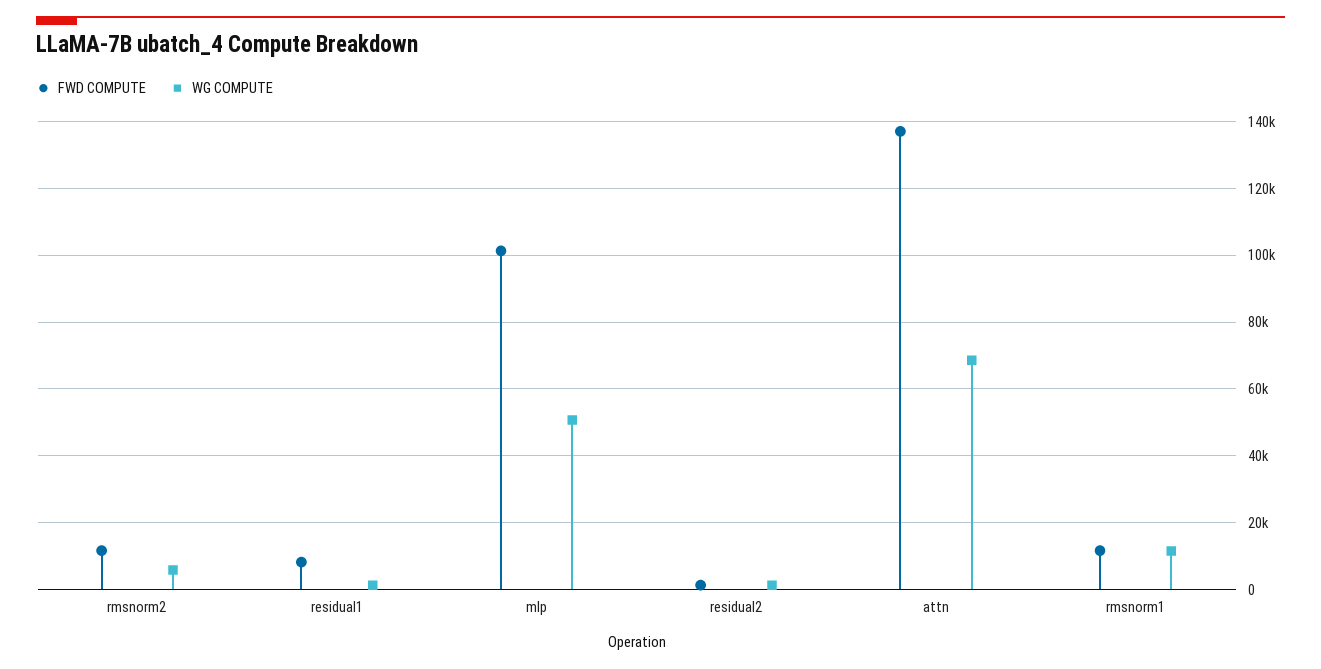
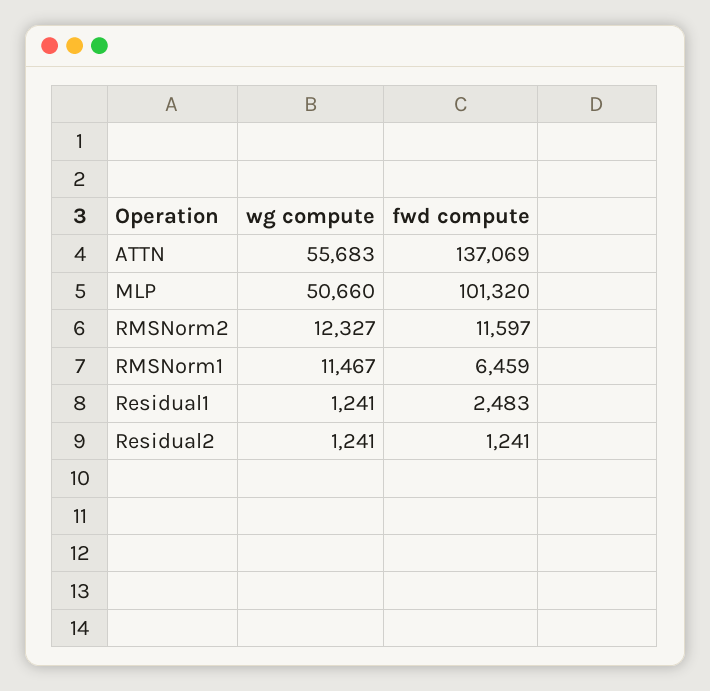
WG COMPUTE, rmsnorm2: 6000 -> 12327
FWD COMPUTE, residual1: 8000 -> 2483
WG COMPUTE, attn: 68000 -> 55683
FWD COMPUTE, rmsnorm1: 12000 -> 6459

